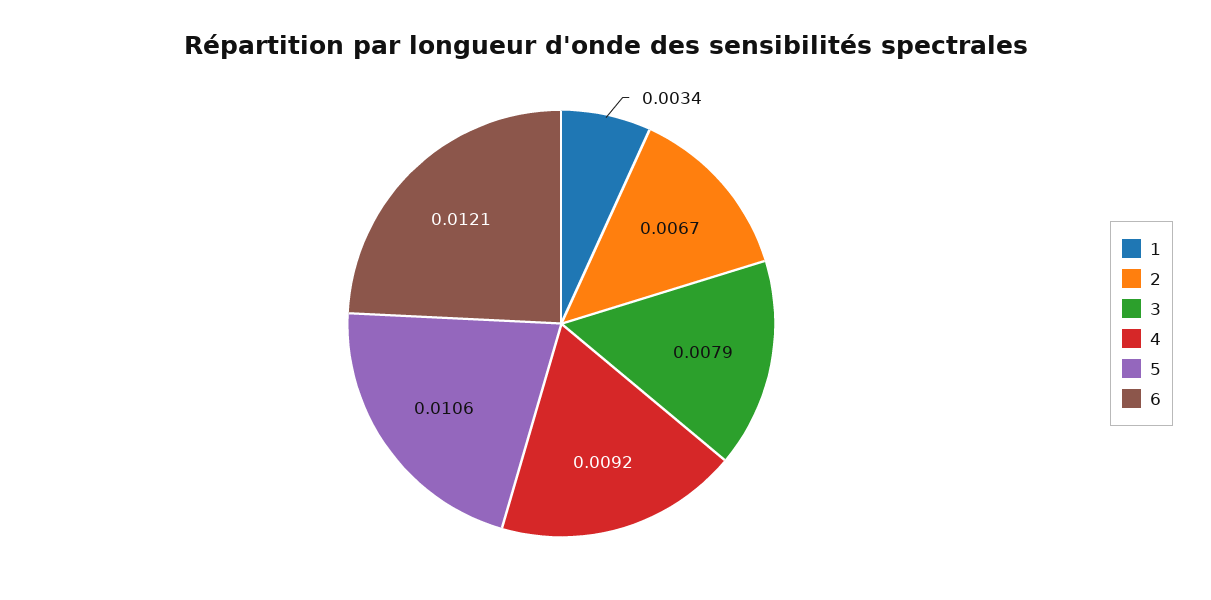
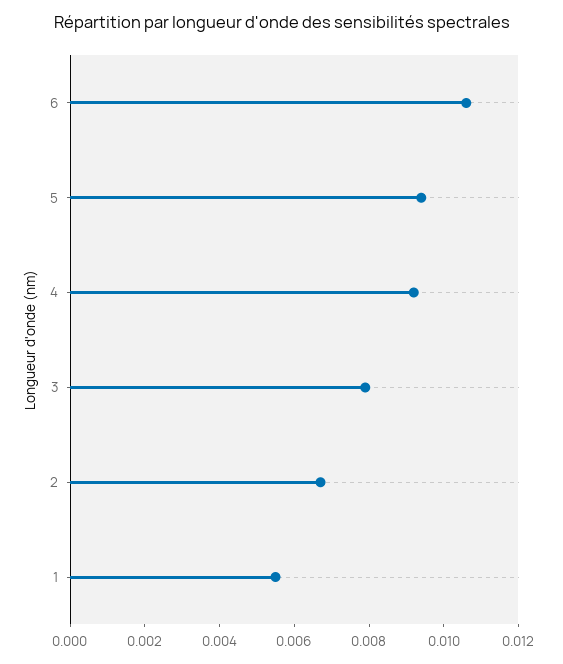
1: 0.0034 -> 0.0055
5: 0.0106 -> 0.0095
6: 0.0121 -> 0.0105

